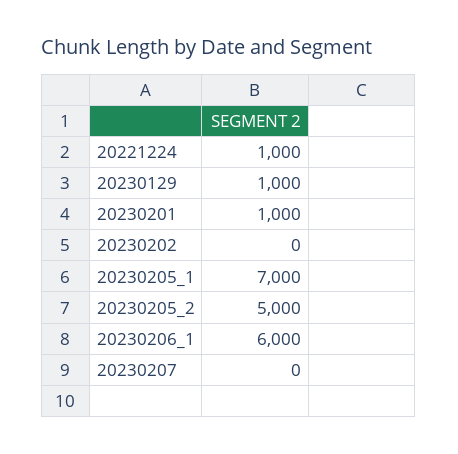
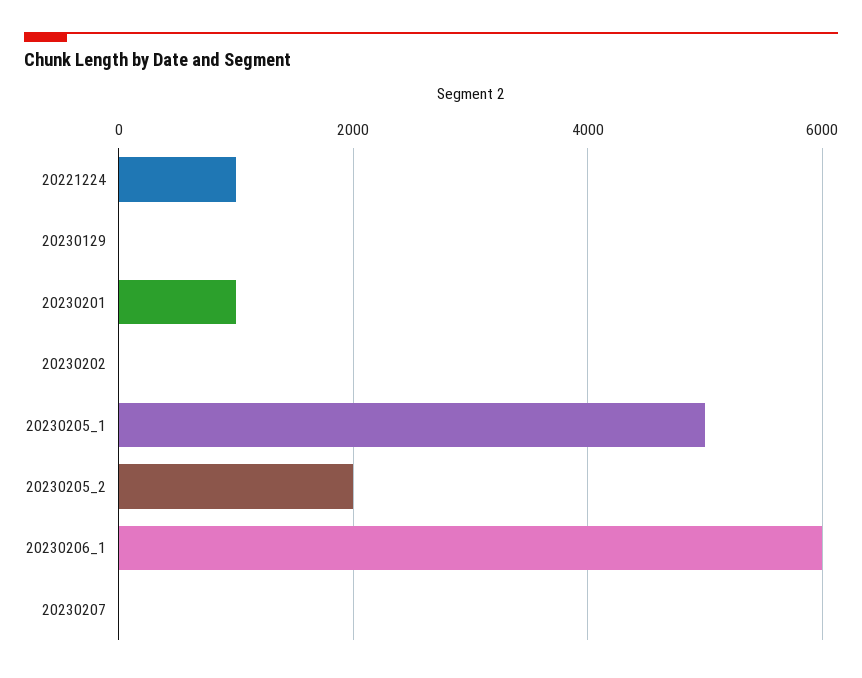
20230129: 1000 -> 0
20230205_1: 7000 -> 5000
20230205_2: 5000 -> 2000

